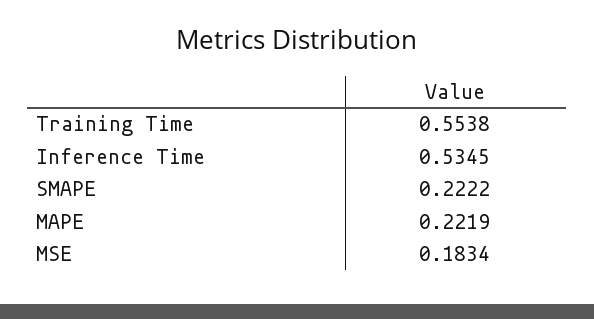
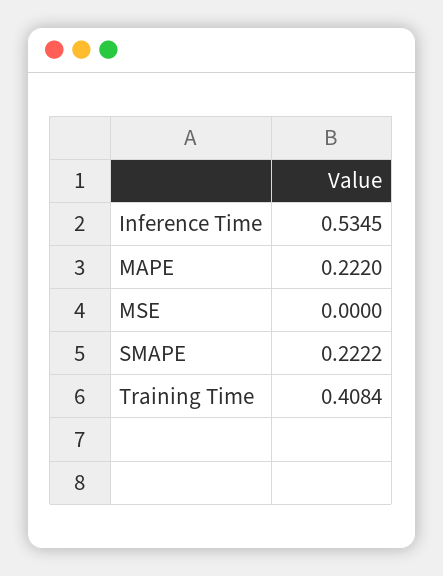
Training Time: 0.5538 -> 0.4084
MAPE: 0.2219 -> 0.222
MSE: 0.1834 -> 0

